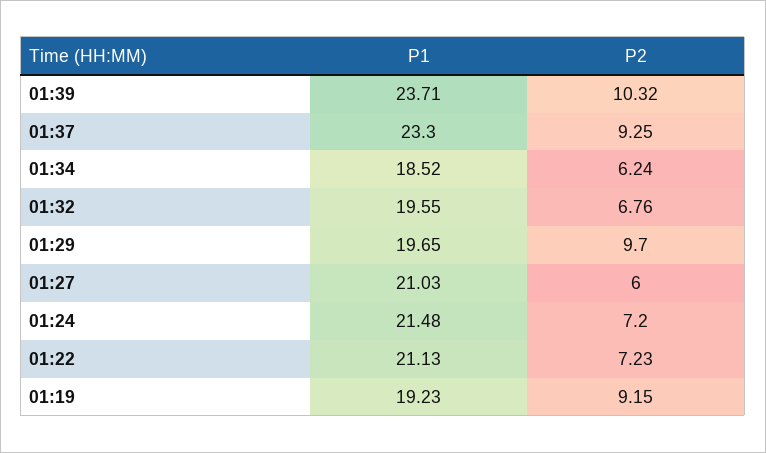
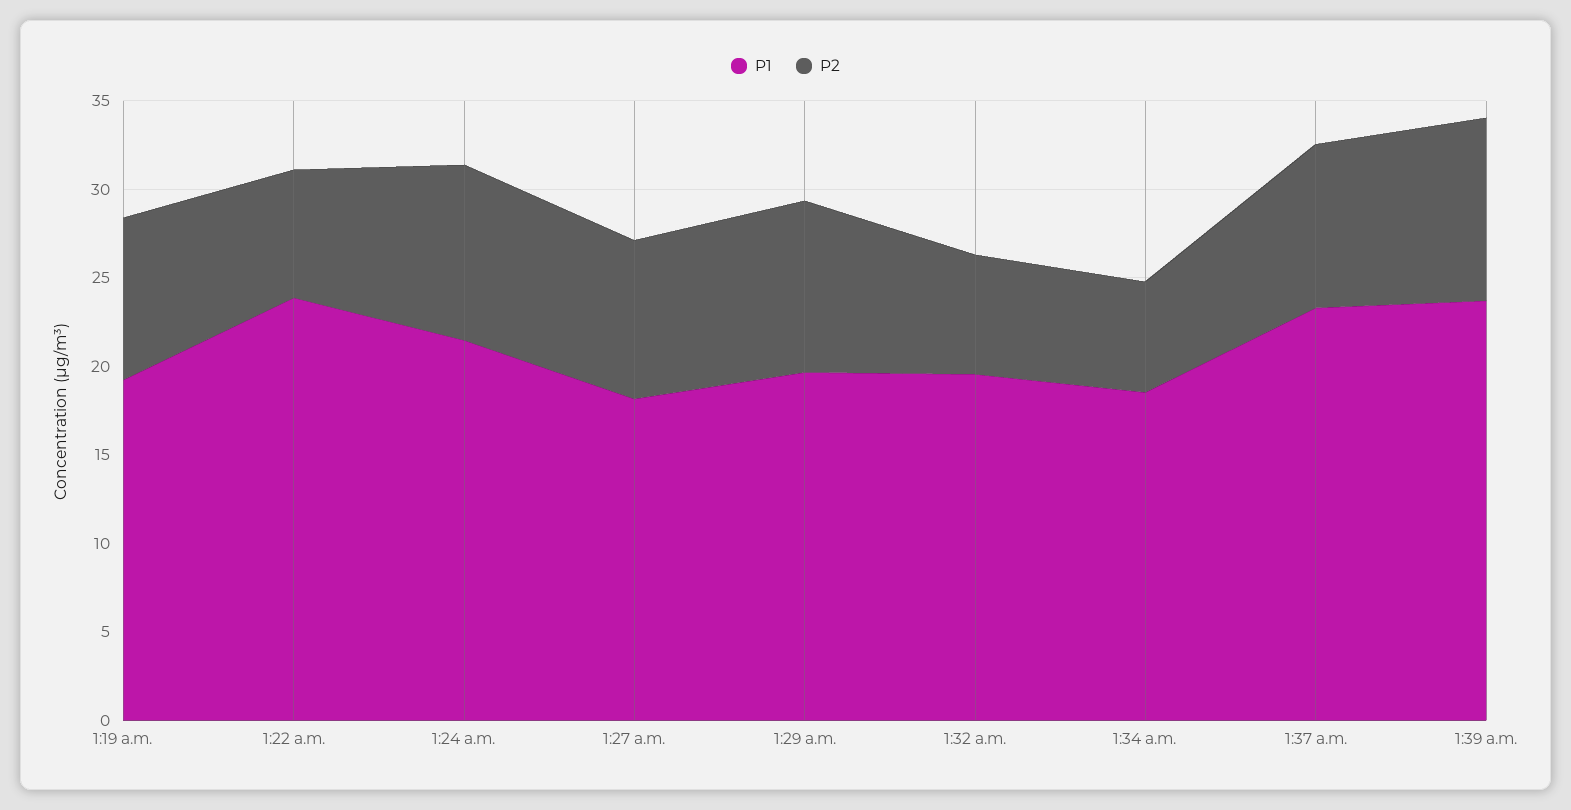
P1, 01:27: 21.03 -> 18
P2, 01:27: 6 -> 9
P2, 01:24: 7.2 -> 10
P1, 01:22: 21.13 -> 24

